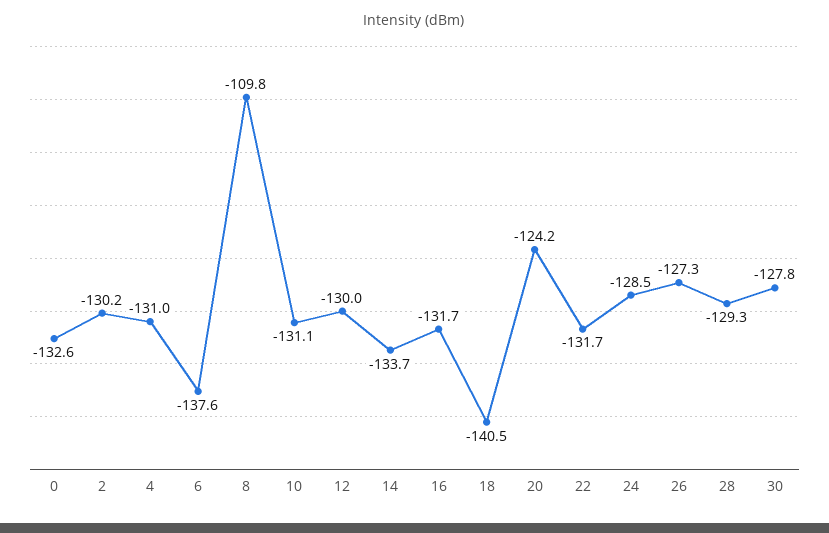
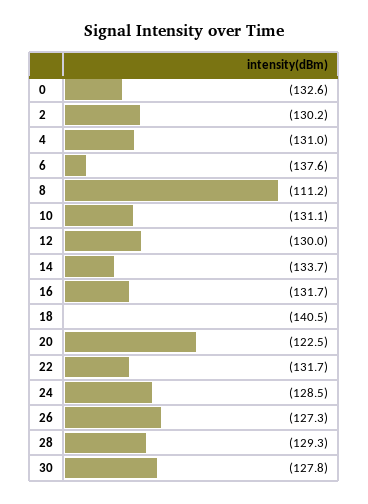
8: -109.8 -> -111.2
20: -124.2 -> -122.5

